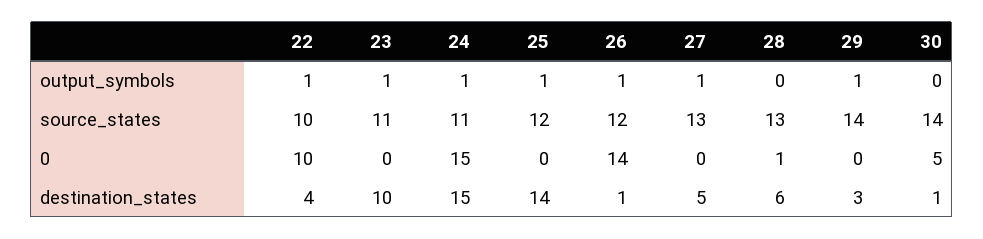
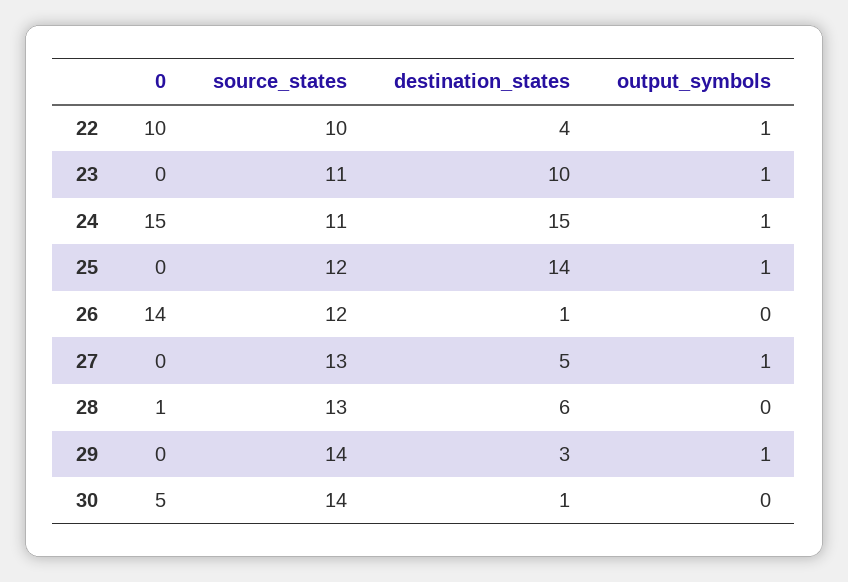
26, output_symbols: 1 -> 0

